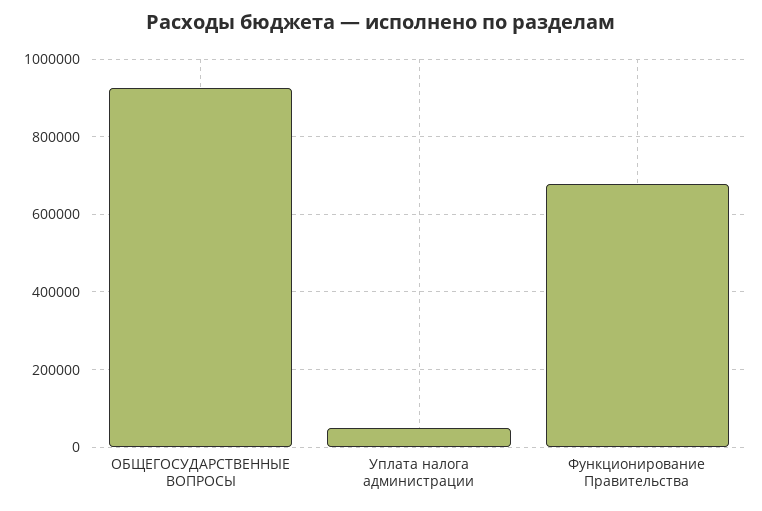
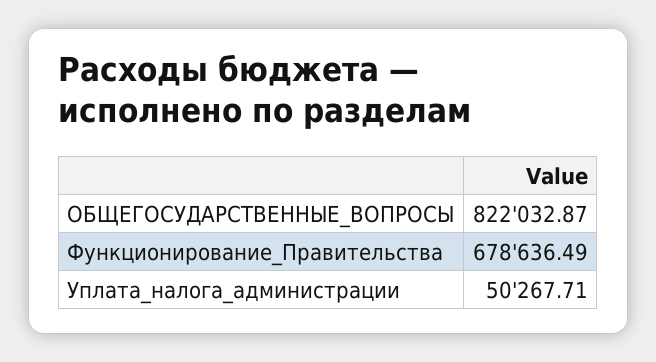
ОБЩЕГОСУДАРСТВЕННЫЕ ВОПРОСЫ: 920000 -> 822032.87

